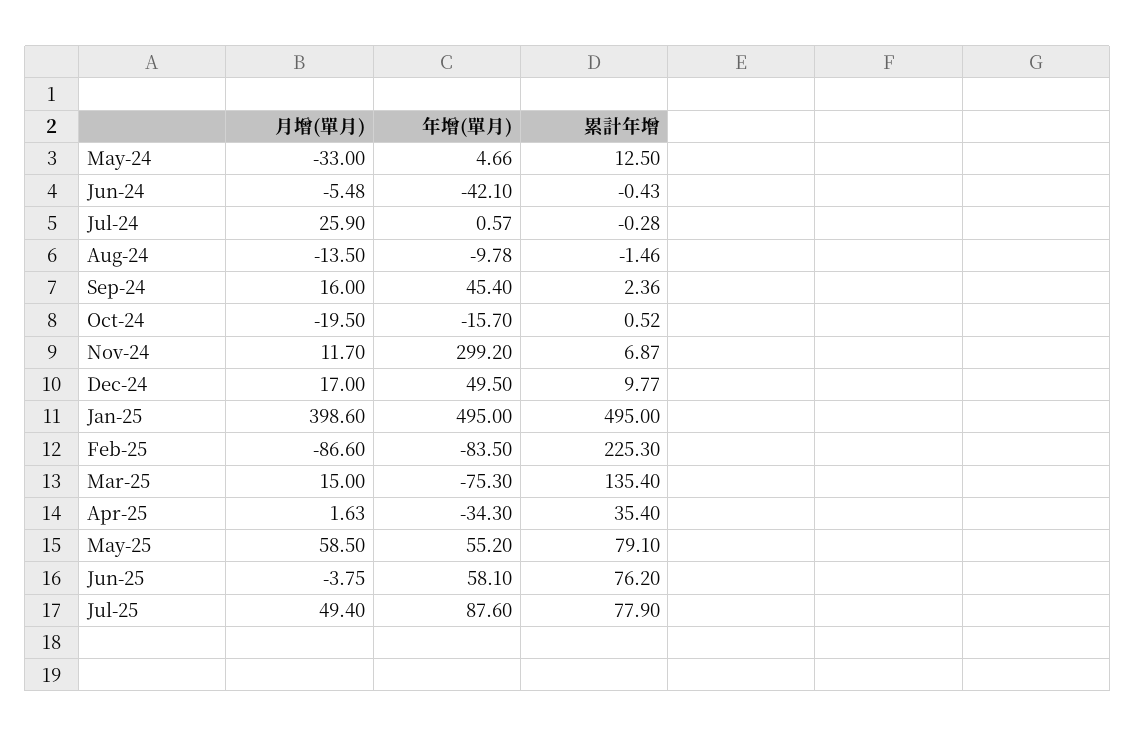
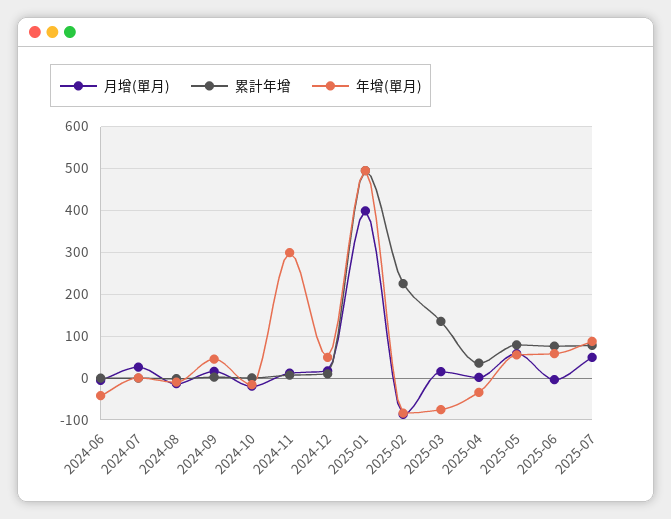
月增(單月), May-24: -33 -> none
年增(單月), May-24: 4.66 -> none
累計年增, May-24: 12.5 -> none

